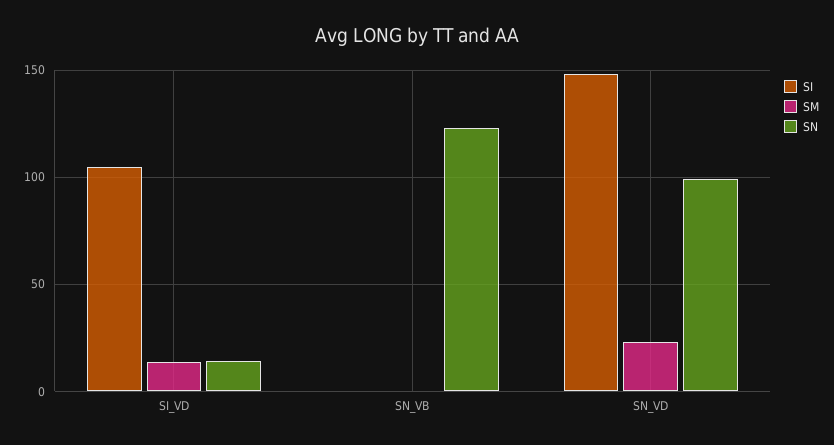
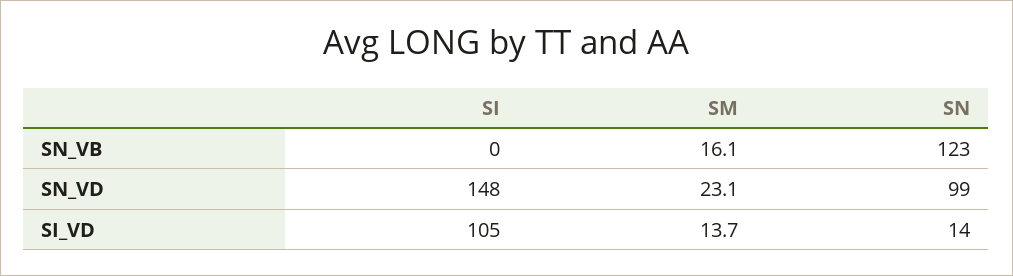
SM, SN_VB: 0 -> 16.1

